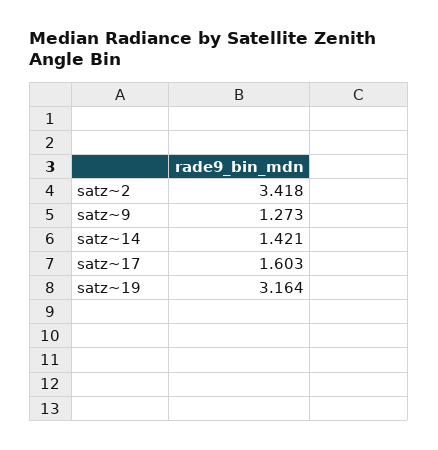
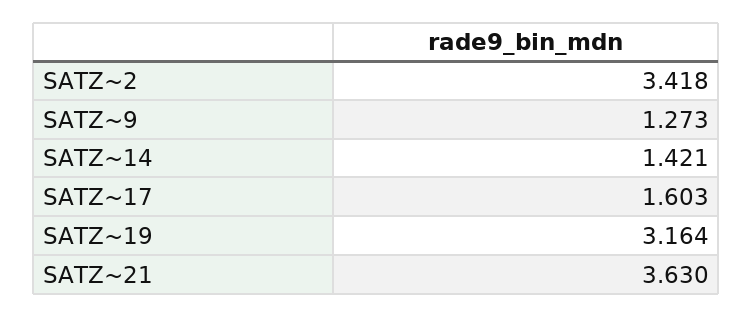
SATZ~21: none -> 3.63

